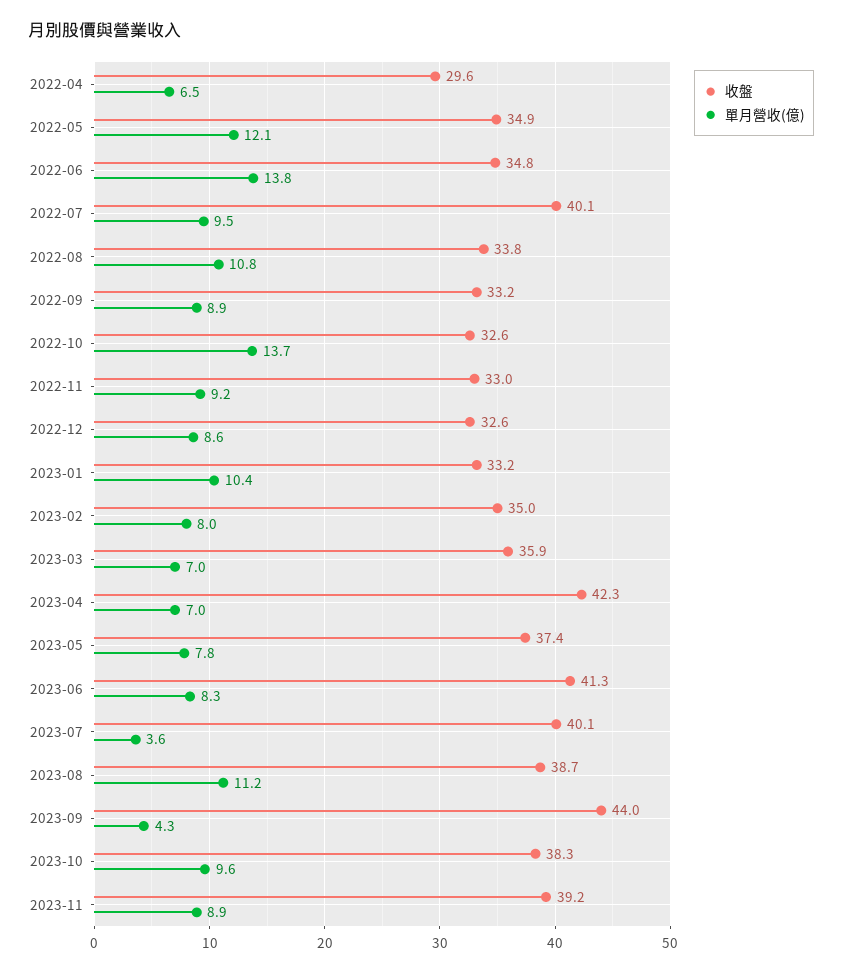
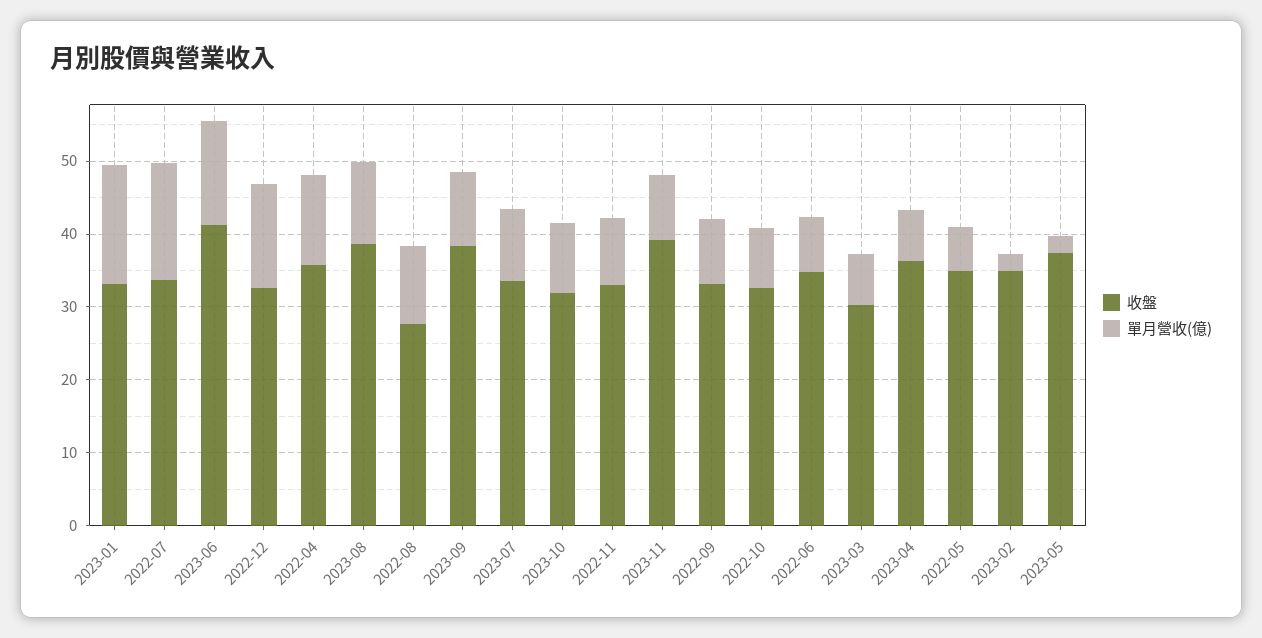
收盤, 2022-04: 29.6 -> 36
單月營收(億), 2022-04: 6.5 -> 12
單月營收(億), 2022-05: 12.1 -> 6
單月營收(億), 2022-06: 13.8 -> 8
收盤, 2022-07: 40.1 -> 34
單月營收(億), 2022-07: 9.5 -> 16
收盤, 2022-08: 33.8 -> 28
單月營收(億), 2022-10: 13.7 -> 8
單月營收(億), 2022-12: 8.6 -> 14
單月營收(億), 2023-01: 10.4 -> 16
單月營收(億), 2023-02: 8 -> 2
收盤, 2023-03: 35.9 -> 30
收盤, 2023-04: 42.3 -> 36
單月營收(億), 2023-05: 7.8 -> 2
單月營收(億), 2023-06: 8.3 -> 14
收盤, 2023-07: 40.1 -> 34
單月營收(億), 2023-07: 3.6 -> 10
收盤, 2023-09: 44 -> 38
單月營收(億), 2023-09: 4.3 -> 10
收盤, 2023-10: 38.3 -> 32

